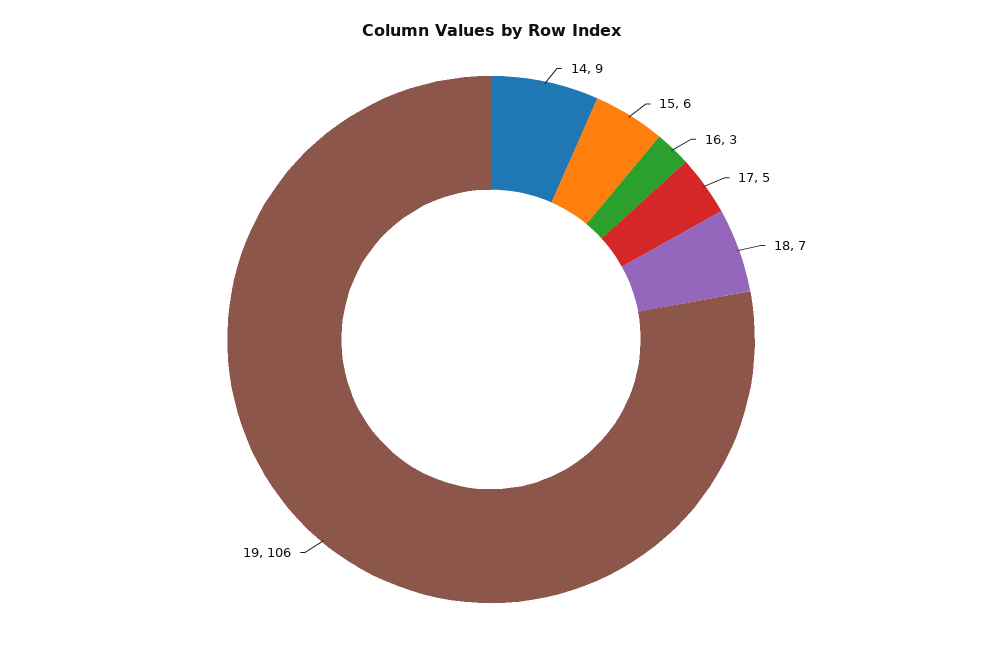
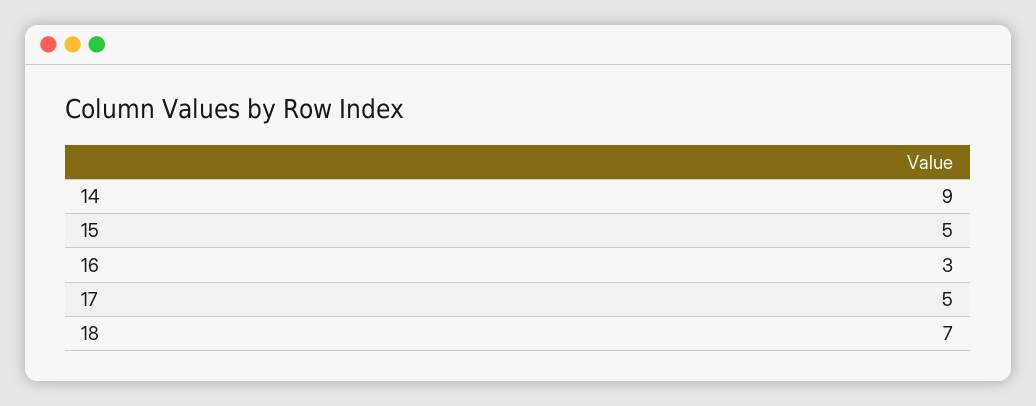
15: 6 -> 5
19: 106 -> none

